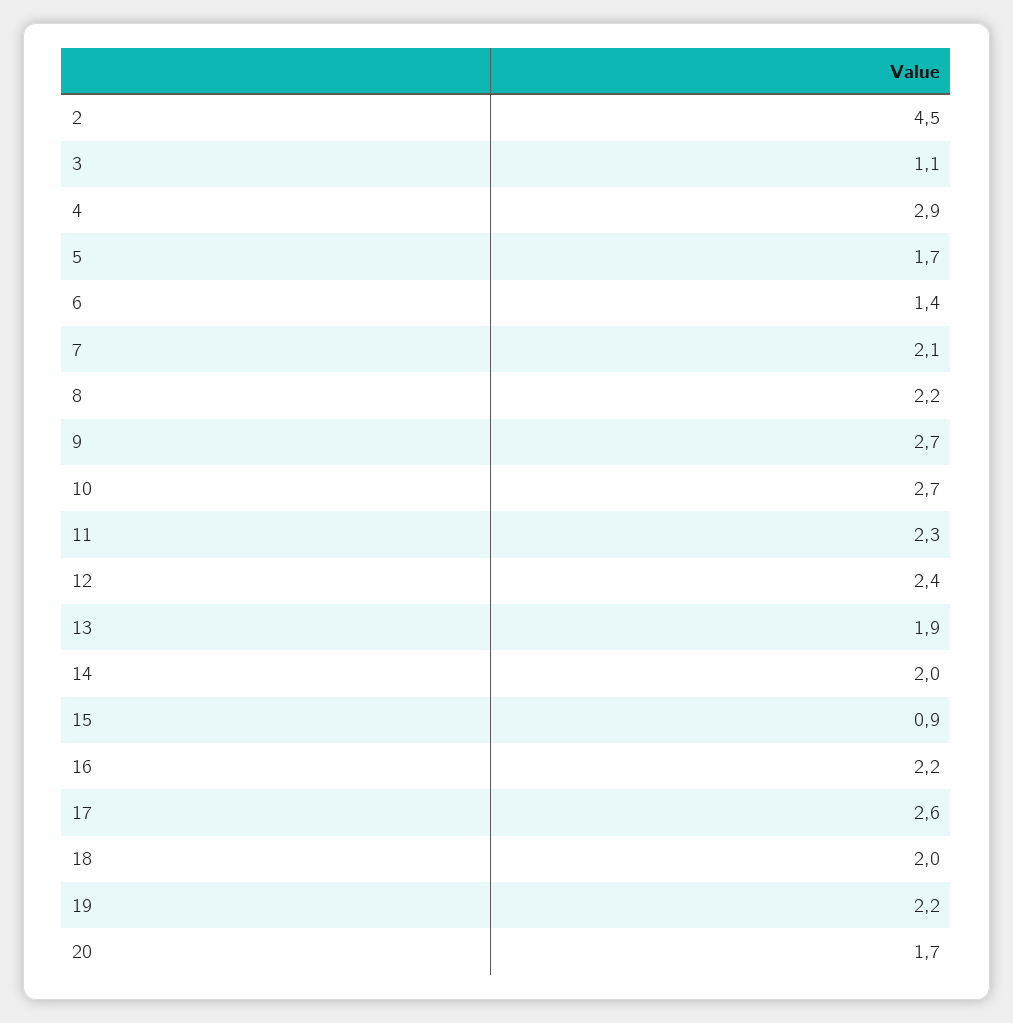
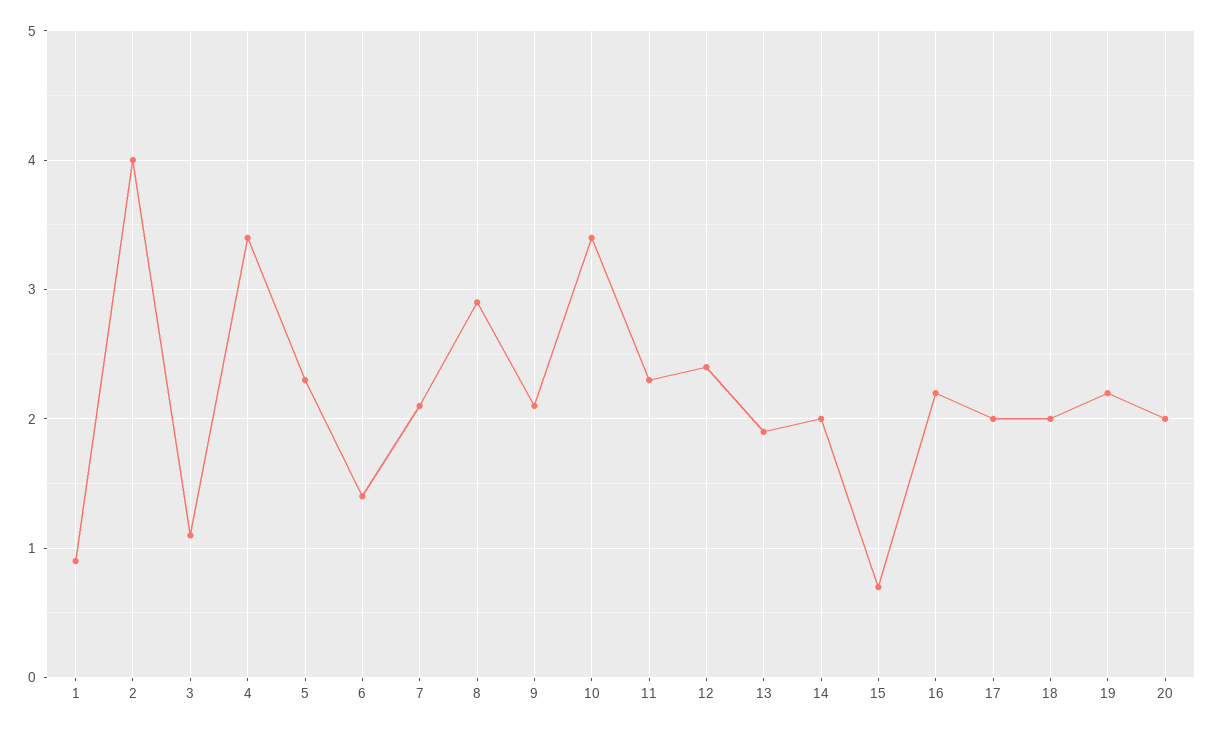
2: 4.5 -> 4
4: 2.9 -> 3.4
5: 1.7 -> 2.3
8: 2.2 -> 2.9
9: 2.7 -> 2.1
10: 2.7 -> 3.4
15: 0.9 -> 0.7
17: 2.6 -> 2
20: 1.7 -> 2
1: none -> 0.9

